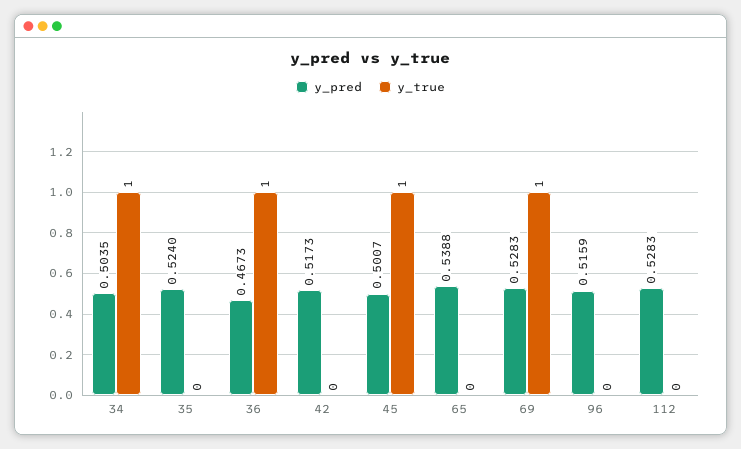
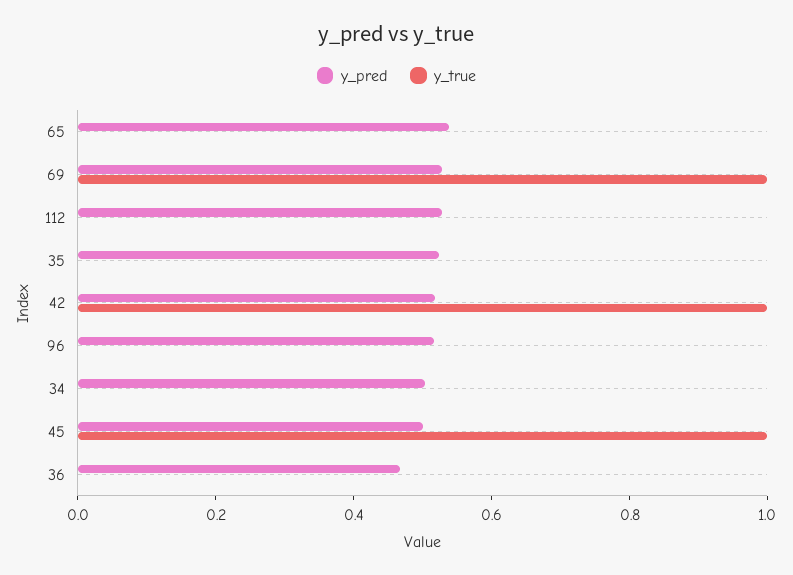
y_true, 34: 1 -> 0
y_true, 36: 1 -> 0
y_true, 42: 0 -> 1

